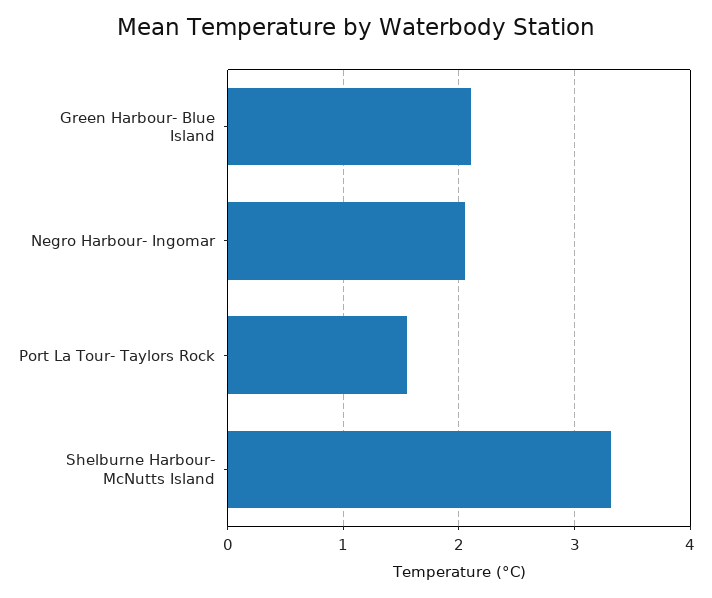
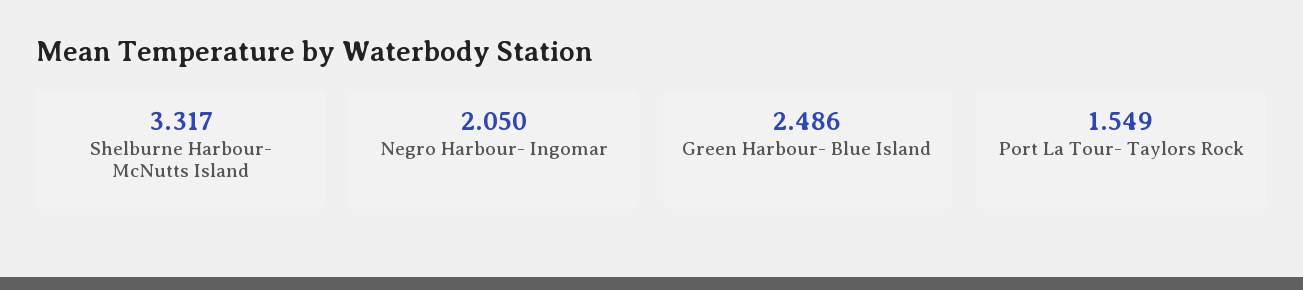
Green Harbour- Blue Island: 2.1 -> 2.486

